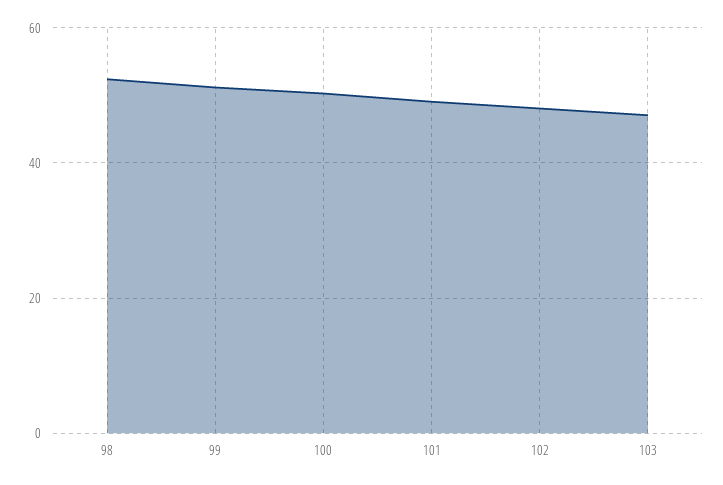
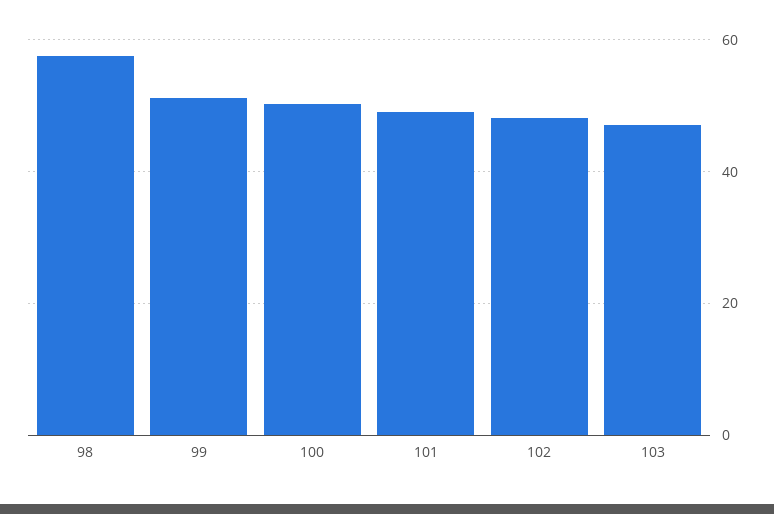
98: 52 -> 58

